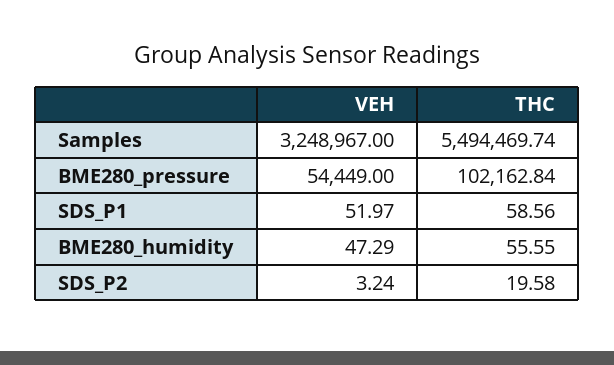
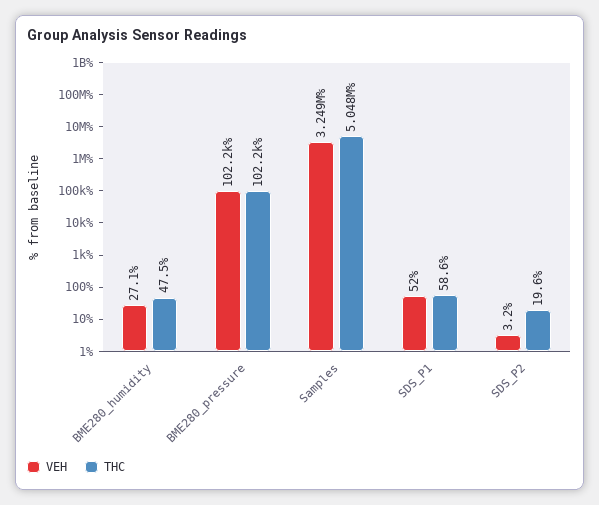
THC, Samples: 5494469.74 -> 5048000
VEH, BME280_pressure: 54449 -> 102200
VEH, BME280_humidity: 47.29 -> 27.1
THC, BME280_humidity: 55.55 -> 47.5

